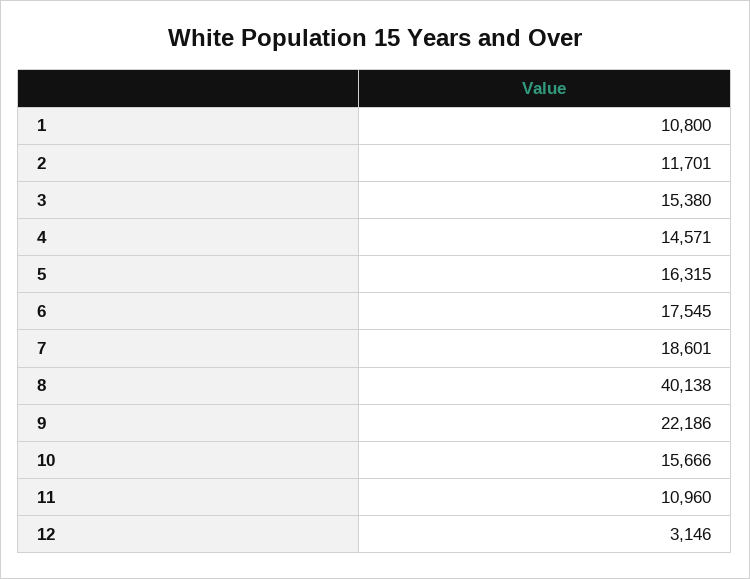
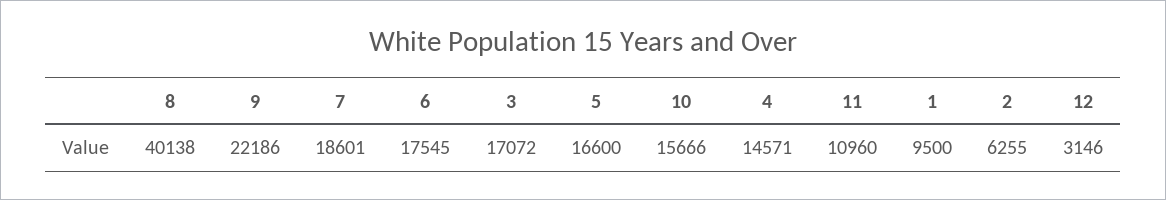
1: 10800 -> 9500
2: 11701 -> 6255
3: 15380 -> 17072
5: 16315 -> 16600

